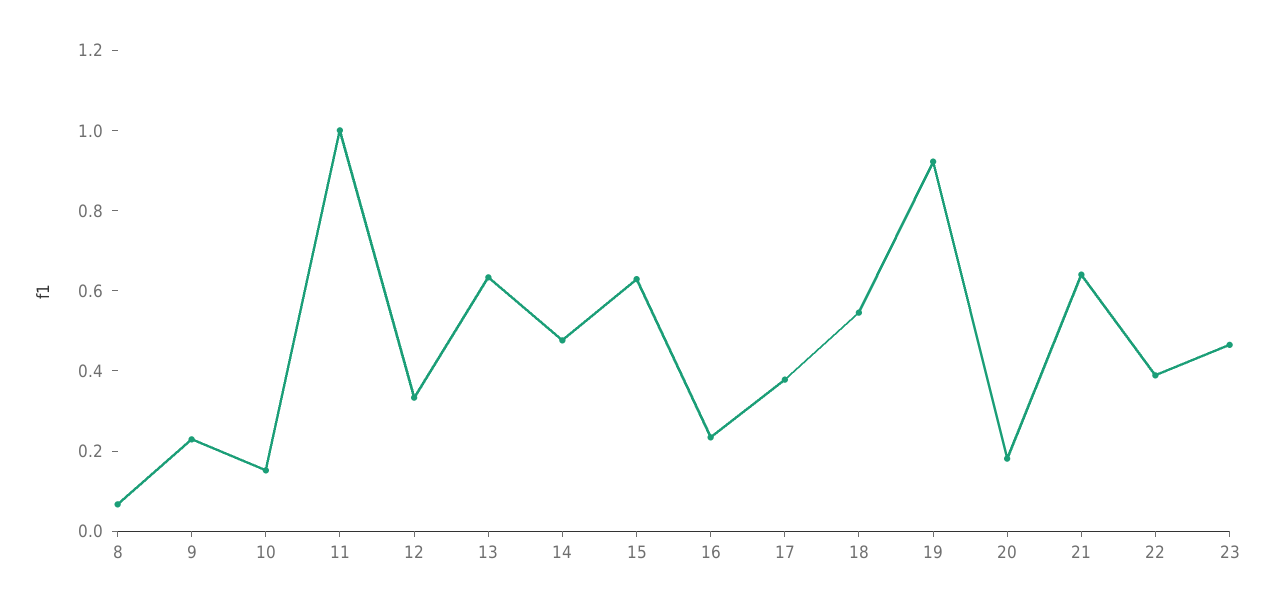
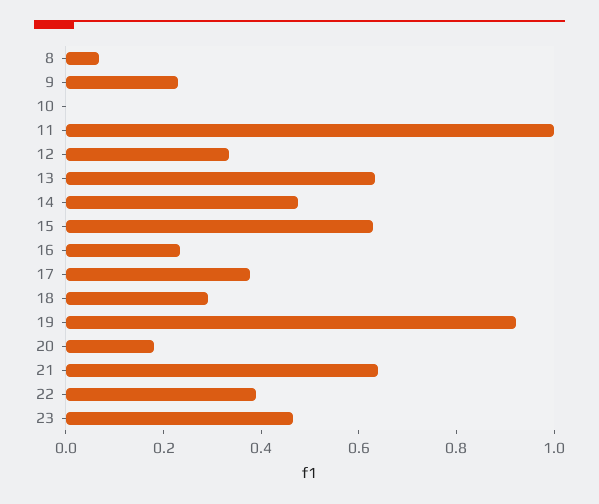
10: 0.15 -> 0
18: 0.55 -> 0.3

